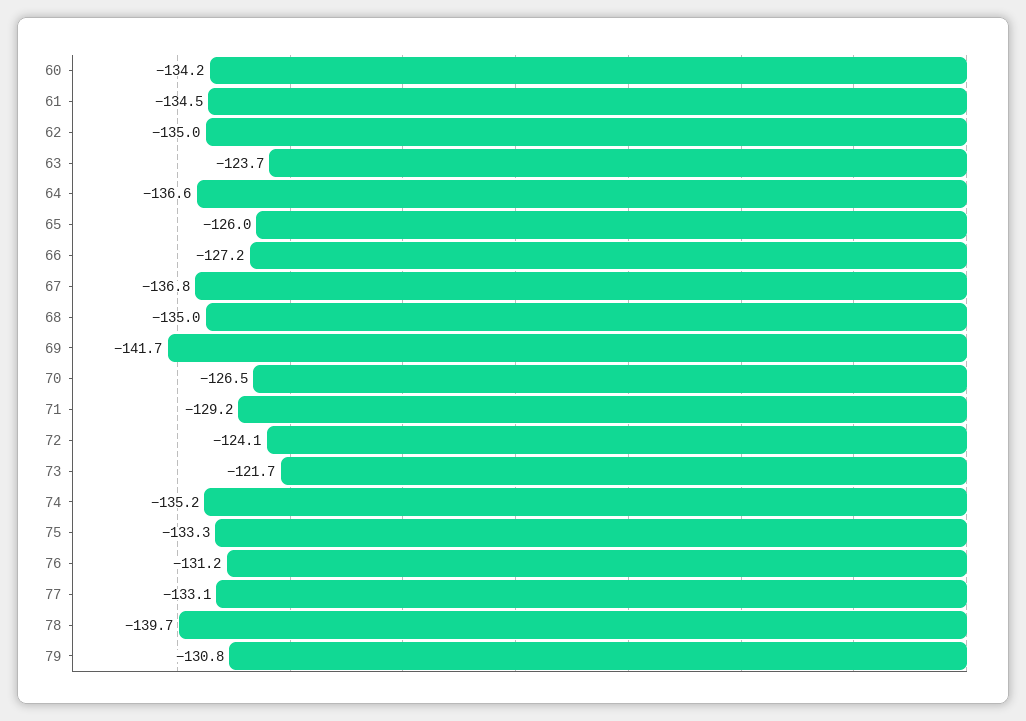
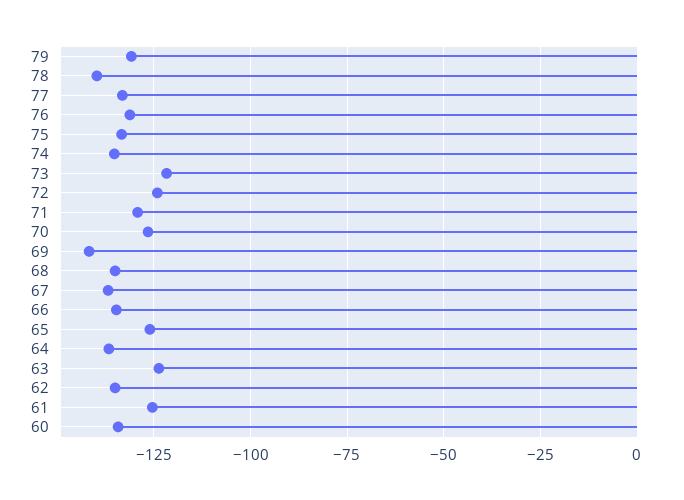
61: -134.5 -> -125
66: -127.2 -> -135

